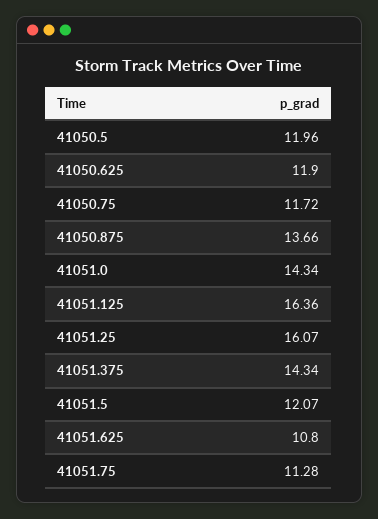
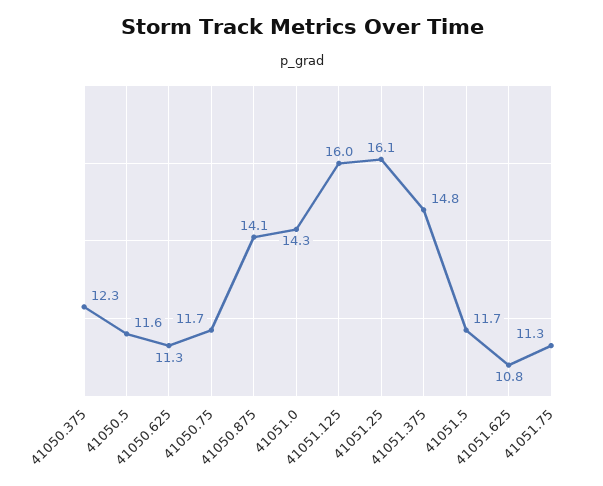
41050.5: 11.96 -> 11.6
41050.625: 11.9 -> 11.3
41050.875: 13.66 -> 14.1
41051.125: 16.36 -> 16
41051.375: 14.34 -> 14.8
41051.5: 12.07 -> 11.7
41050.375: none -> 12.3

